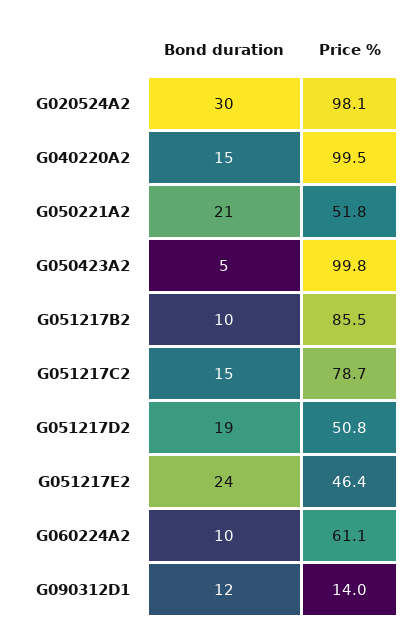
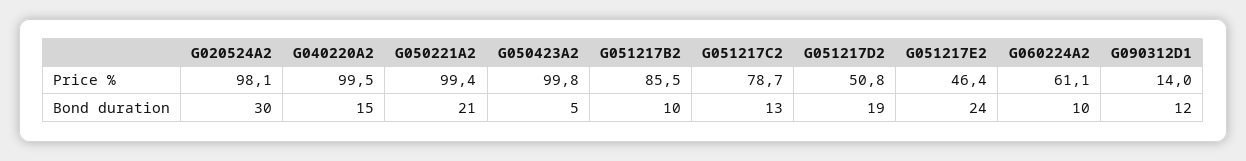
Price %, G050221A2: 51.8 -> 99.4
Bond duration, G051217C2: 15 -> 13

